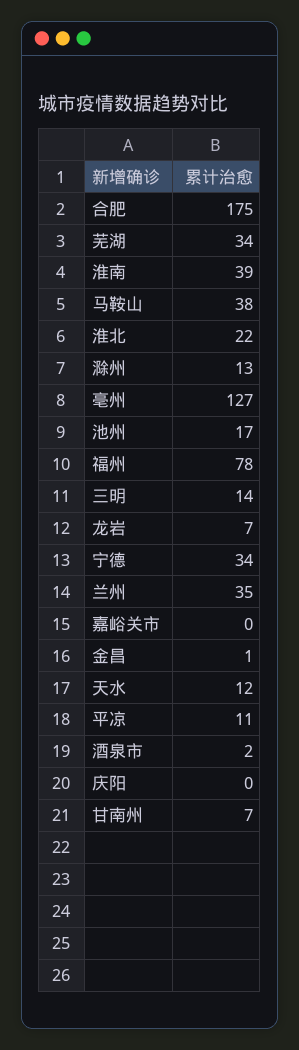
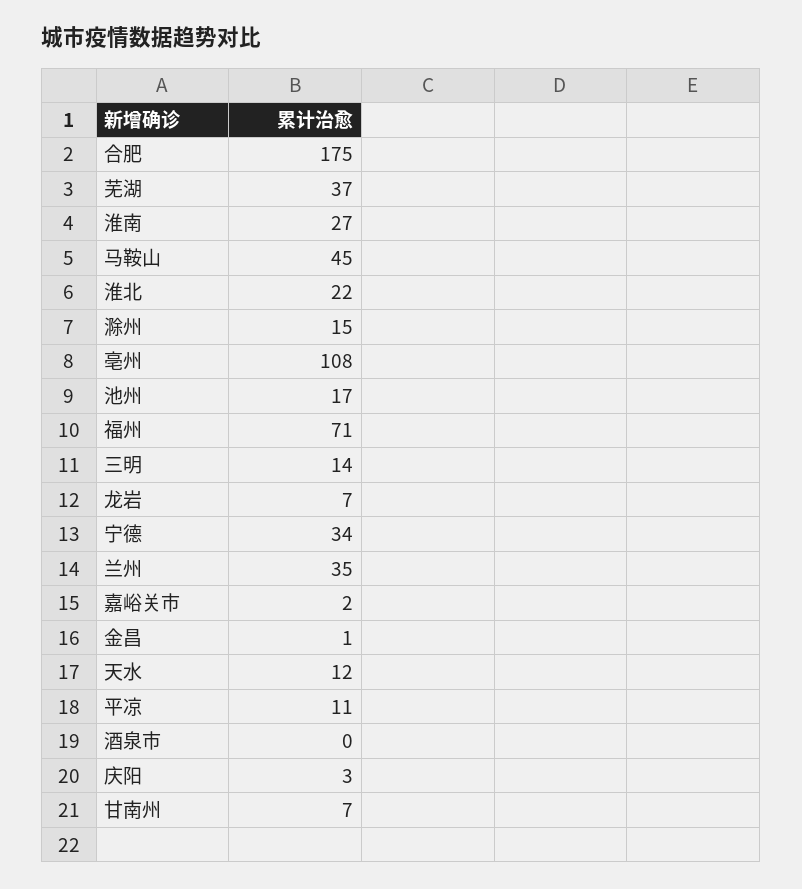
芜湖: 34 -> 37
淮南: 39 -> 27
马鞍山: 38 -> 45
滁州: 13 -> 15
亳州: 127 -> 108
福州: 78 -> 71
嘉峪关市: 0 -> 2
酒泉市: 2 -> 0
庆阳: 0 -> 3

